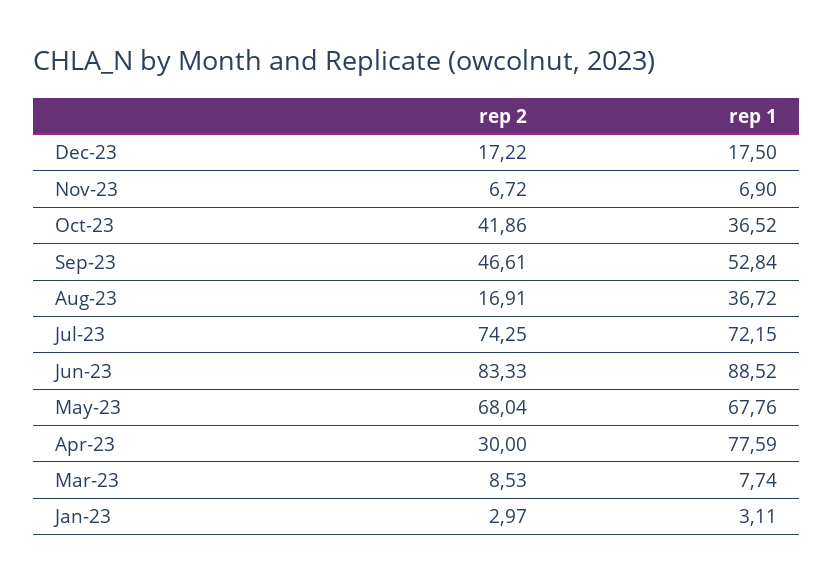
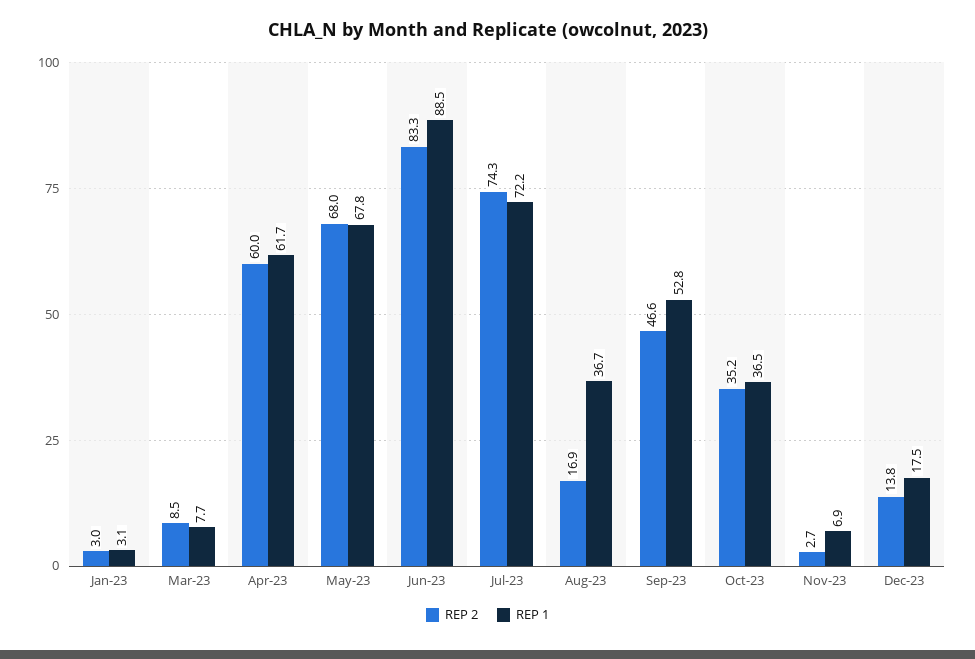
rep 2, Dec-23: 17.22 -> 13.8
rep 2, Nov-23: 6.72 -> 2.7
rep 2, Oct-23: 41.86 -> 35.2
rep 2, Apr-23: 30 -> 60
rep 1, Apr-23: 77.59 -> 61.7

